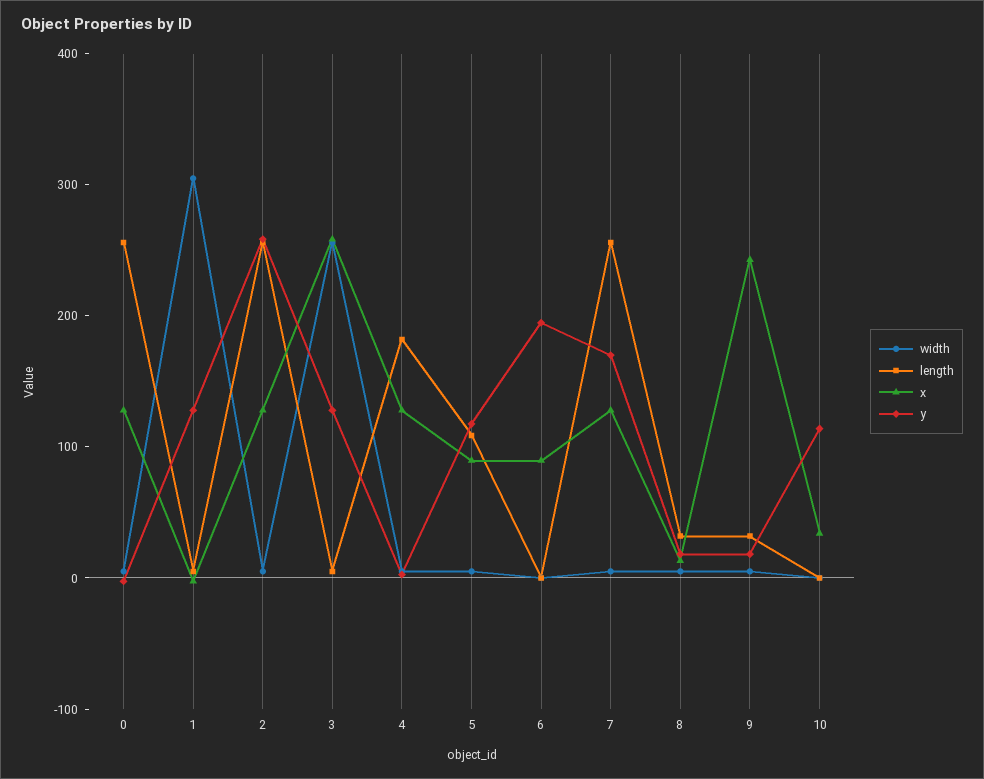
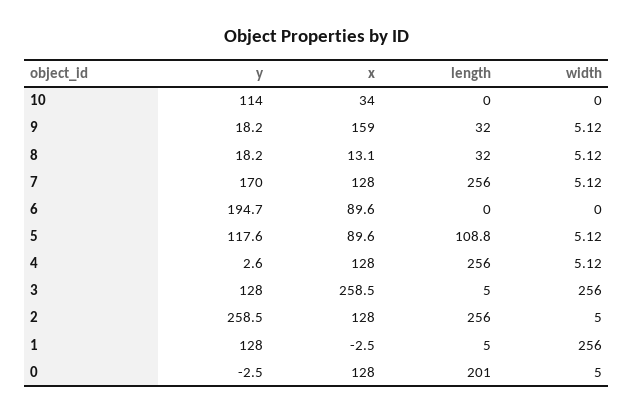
length, 0: 260 -> 201
width, 1: 300 -> 256
length, 4: 180 -> 256
x, 9: 240 -> 159

